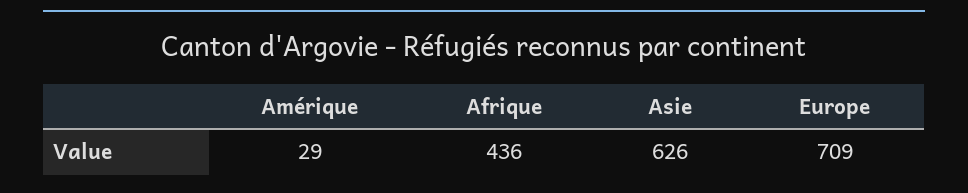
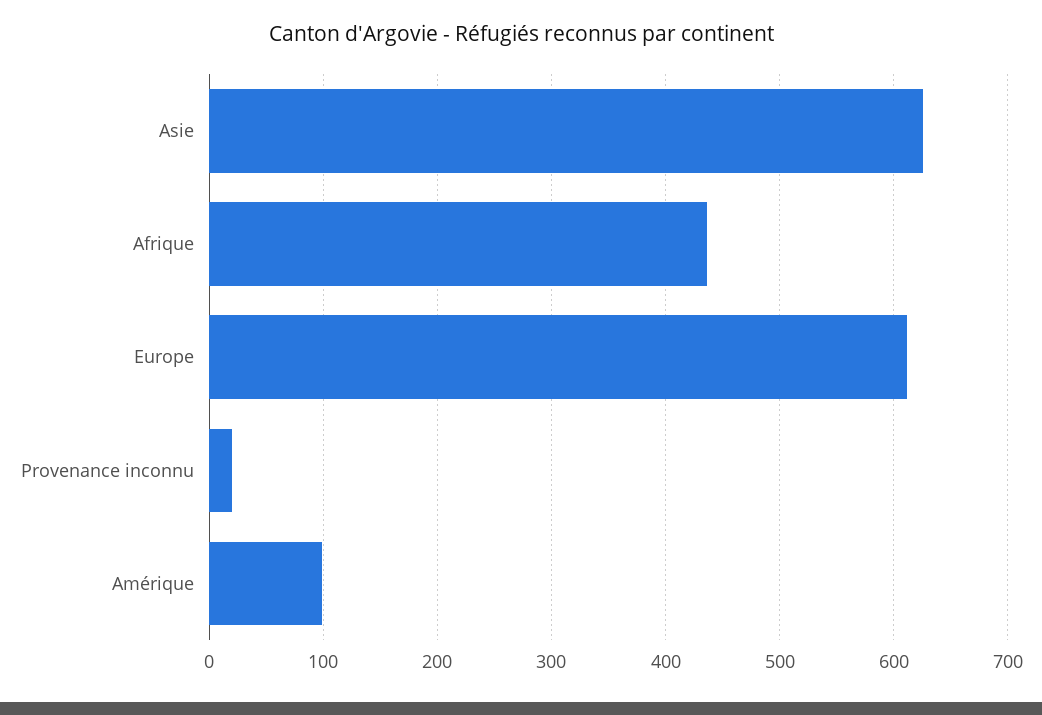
Amérique: 29 -> 100
Europe: 709 -> 610
Provenance inconnu: none -> 20

